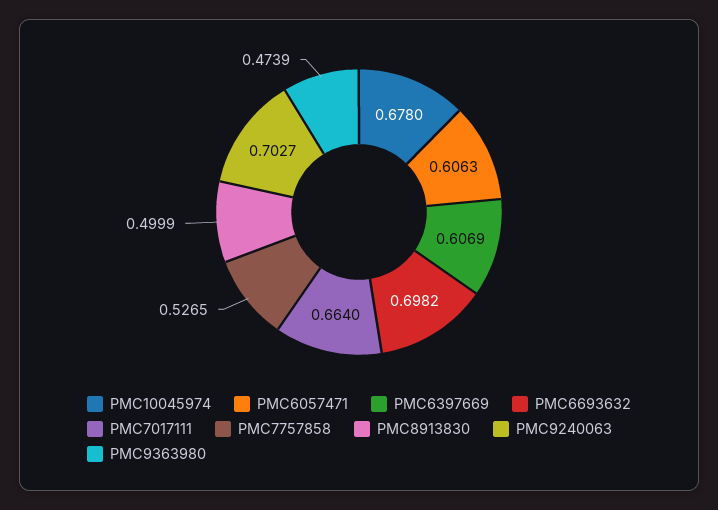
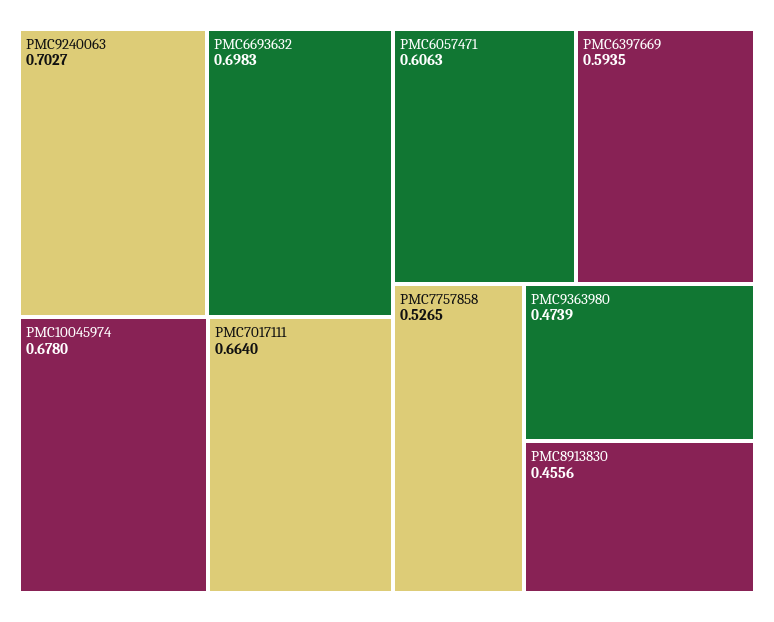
PMC6397669: 0.6069 -> 0.5935
PMC6693632: 0.6982 -> 0.6983
PMC8913830: 0.4999 -> 0.4556

